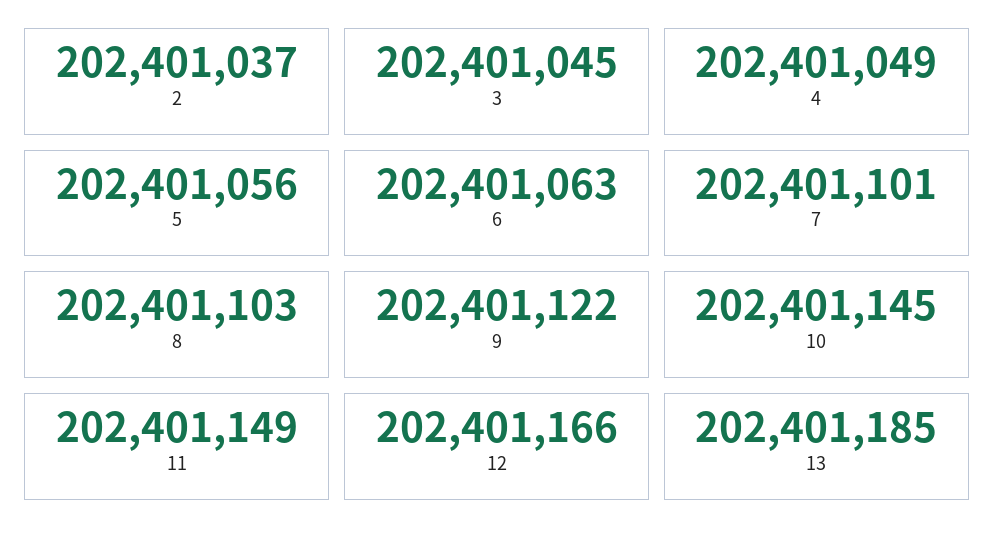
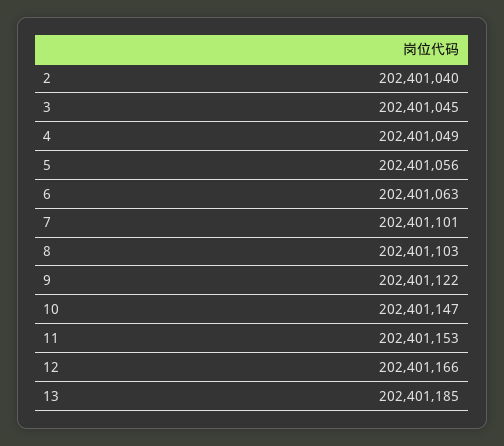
2: 202401037 -> 202401040
10: 202401145 -> 202401147
11: 202401149 -> 202401153

